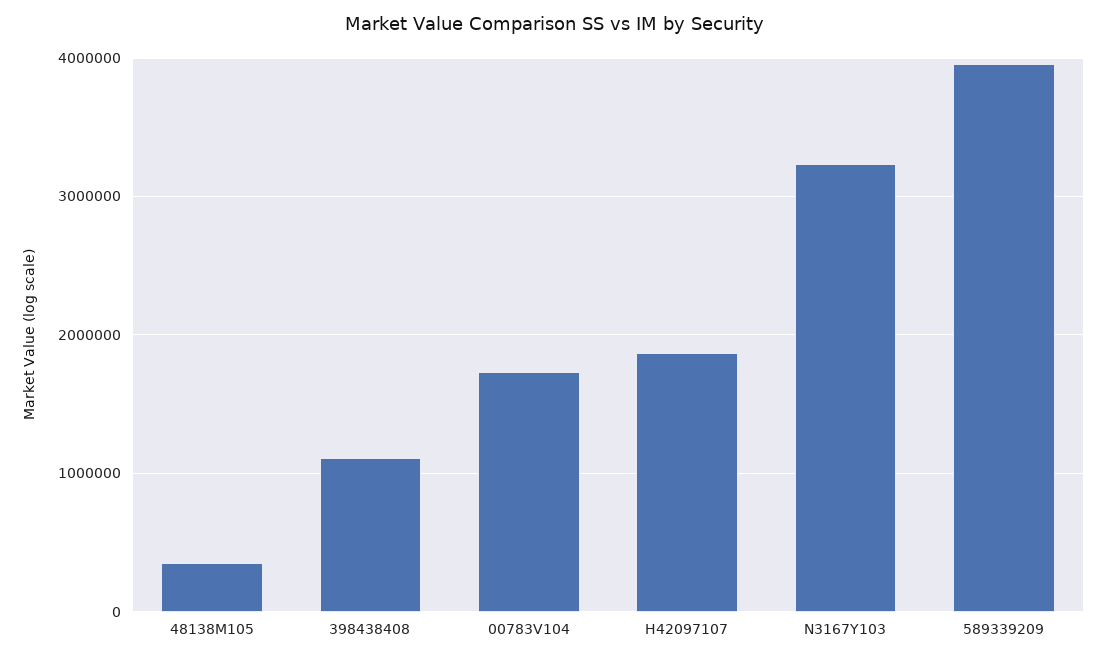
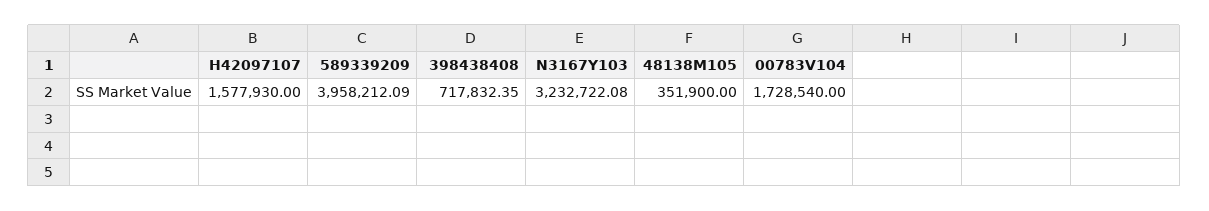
398438408: 1100000 -> 717832.35
H42097107: 1900000 -> 1577930

